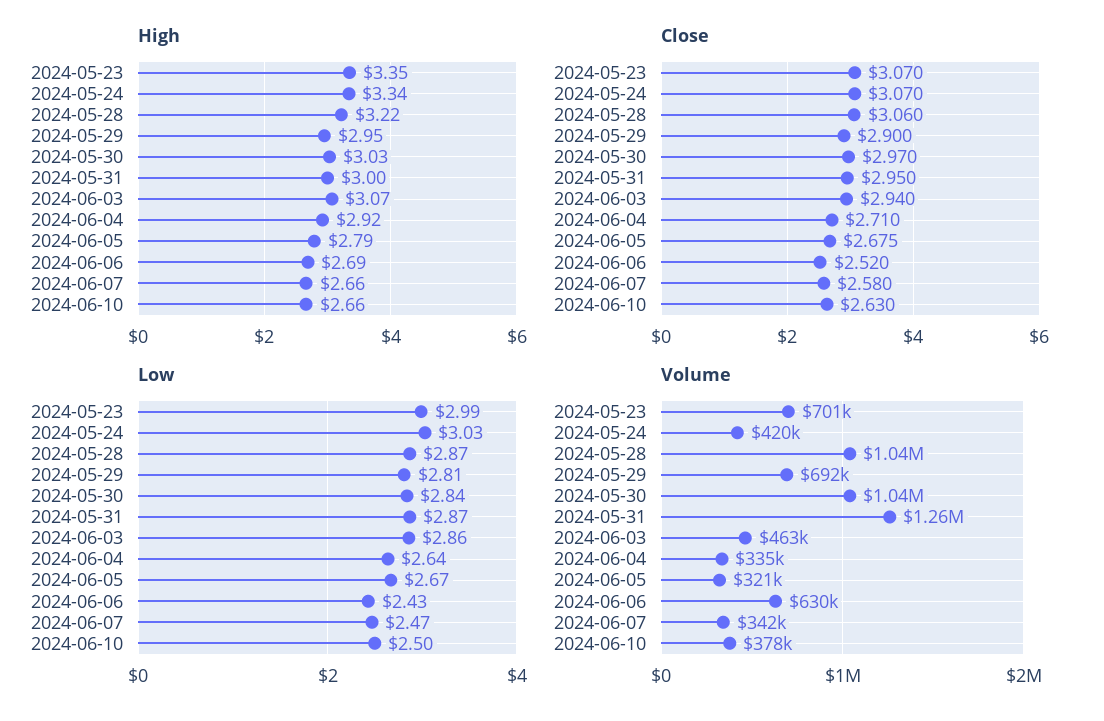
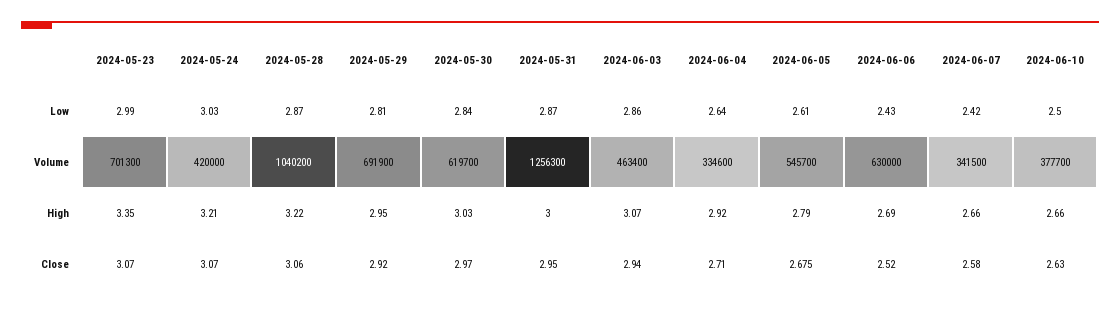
High, 2024-05-24: 3.34 -> 3.21
Close, 2024-05-29: 2.9 -> 2.92
Low, 2024-06-05: 2.67 -> 2.61
Low, 2024-06-07: 2.47 -> 2.42
Volume, 2024-05-30: 1040000 -> 619700
Volume, 2024-06-05: 321000 -> 545700

